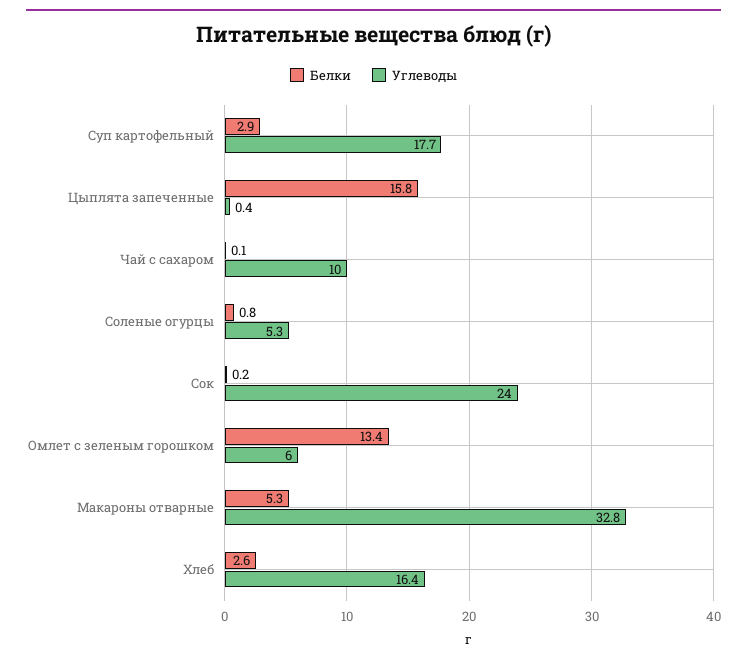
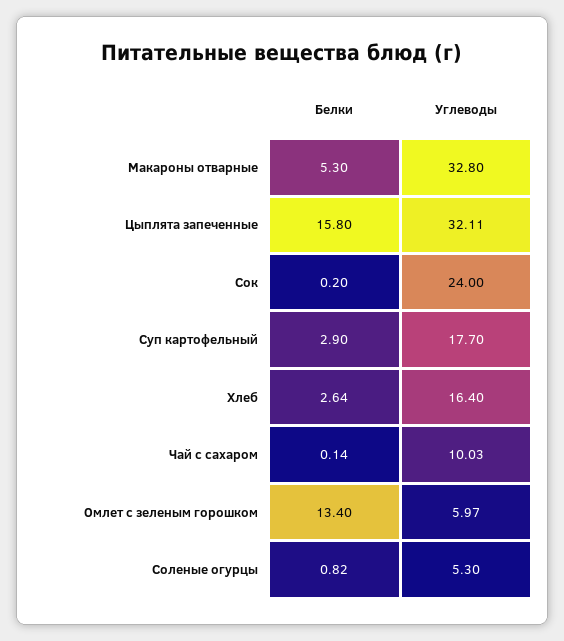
Углеводы, Цыплята запеченные: 0.4 -> 32.11

